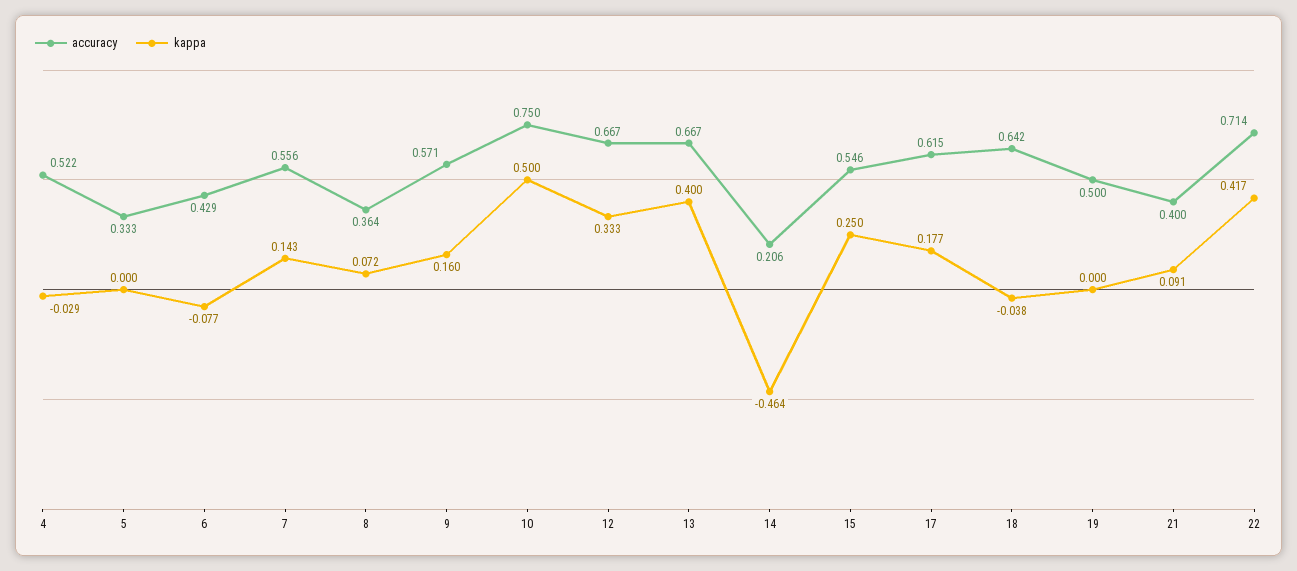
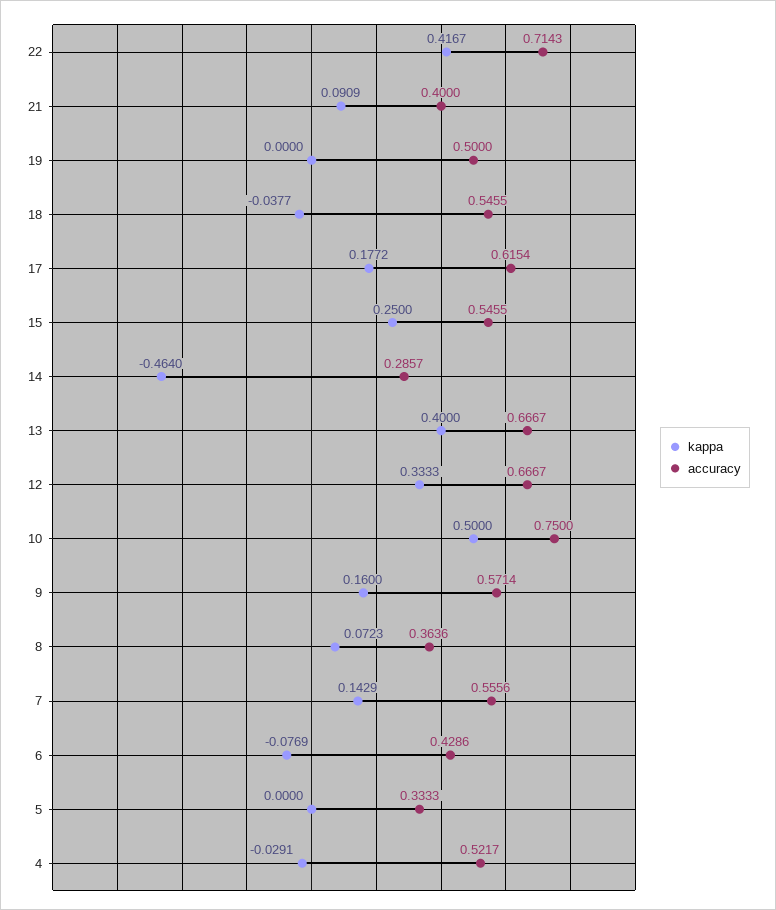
accuracy, 14: 0.206 -> 0.2857
accuracy, 18: 0.642 -> 0.5455

